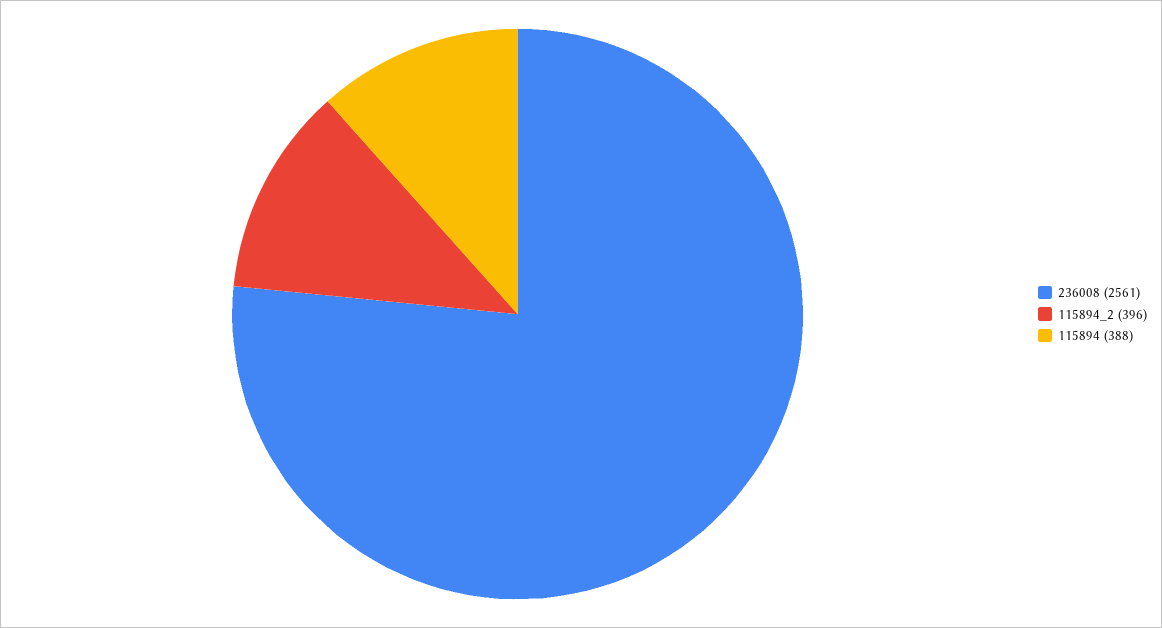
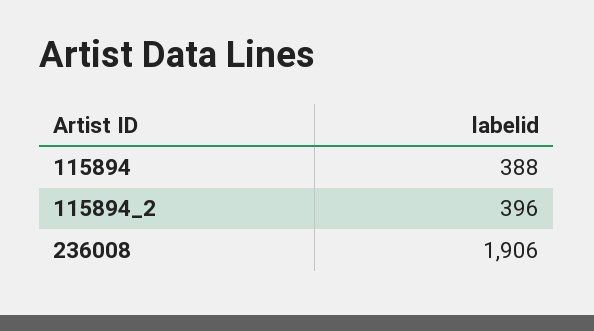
236008: 2561 -> 1906

